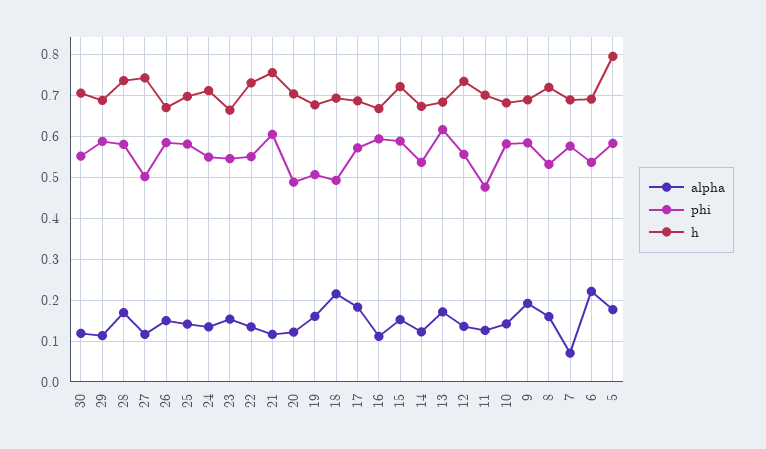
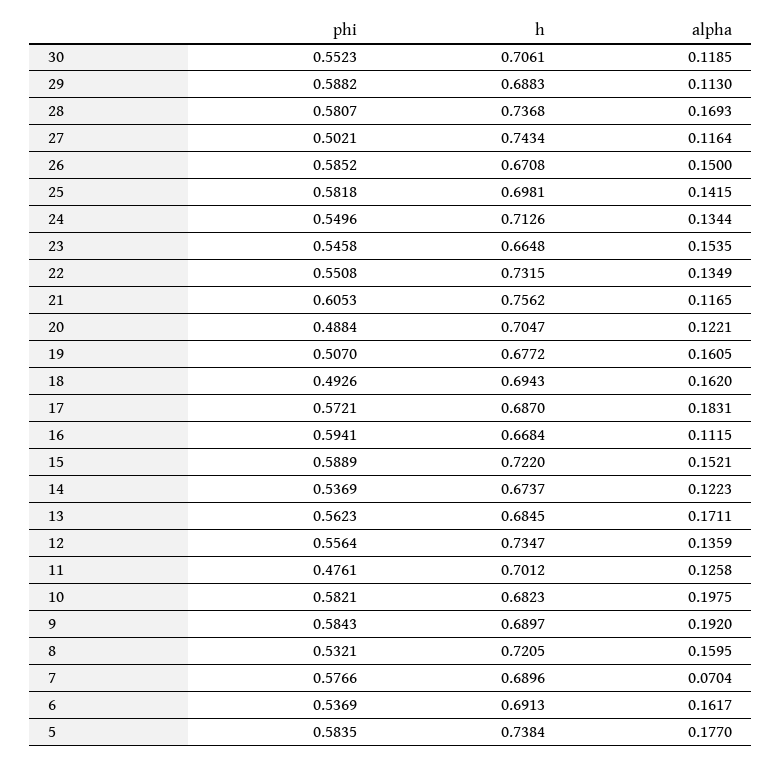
alpha, 18: 0.22 -> 0.162
phi, 13: 0.62 -> 0.5623
alpha, 10: 0.14 -> 0.1975
alpha, 6: 0.22 -> 0.1617
h, 5: 0.8 -> 0.7384

